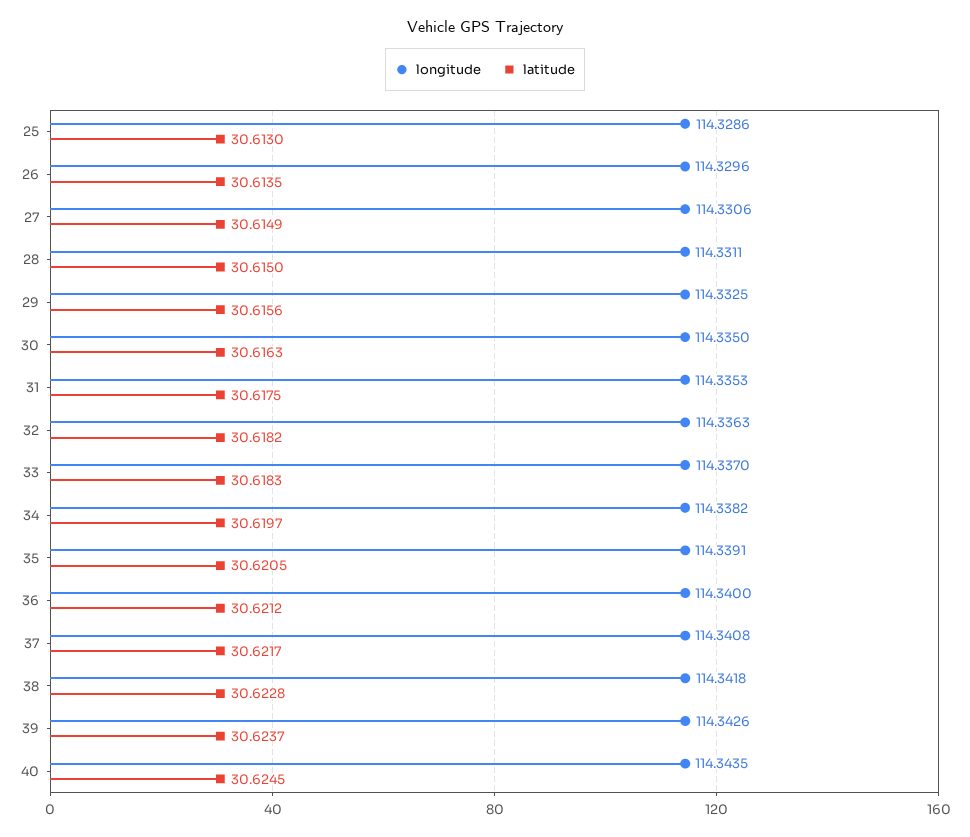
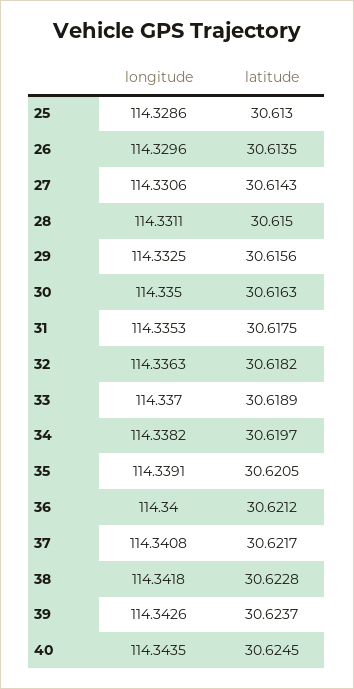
latitude, 27: 30.6149 -> 30.6143
latitude, 33: 30.6183 -> 30.6189

